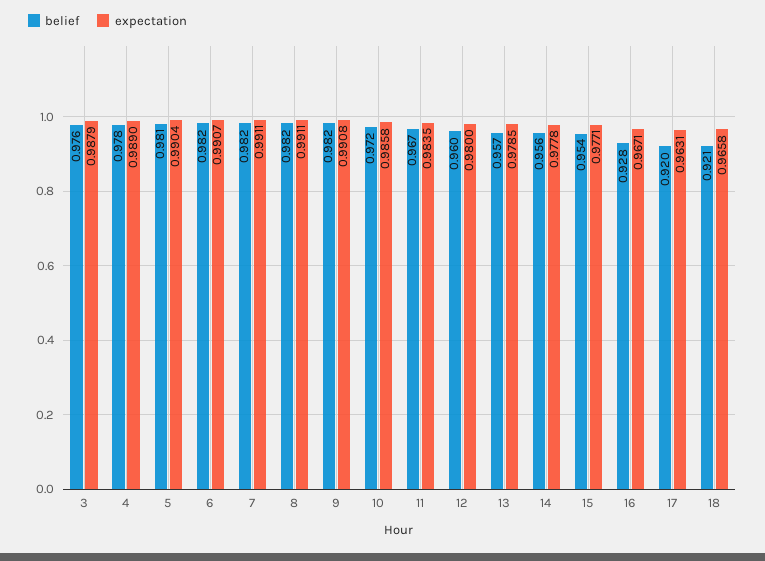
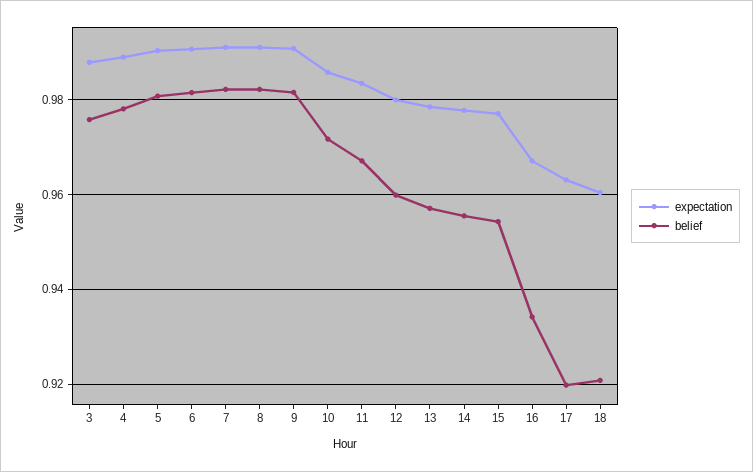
belief, 16: 0.928 -> 0.934
expectation, 18: 0.9658 -> 0.96

